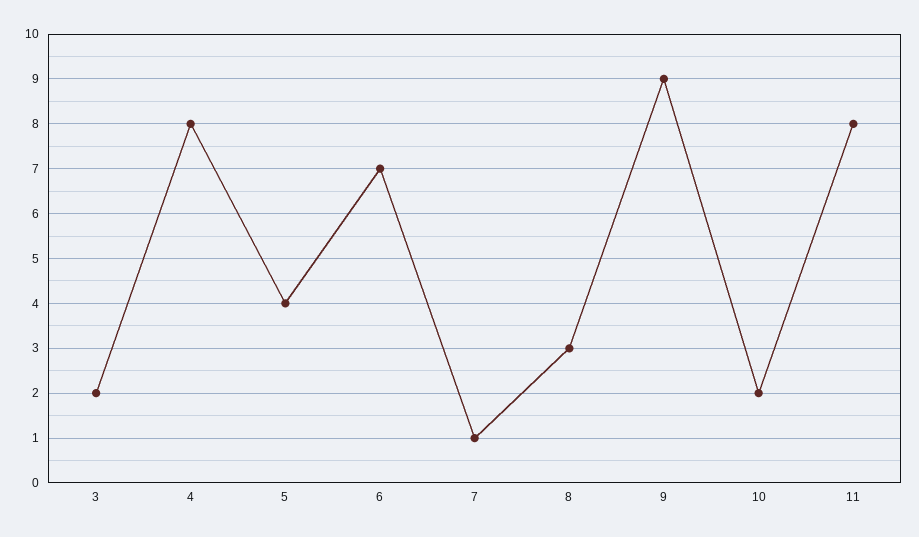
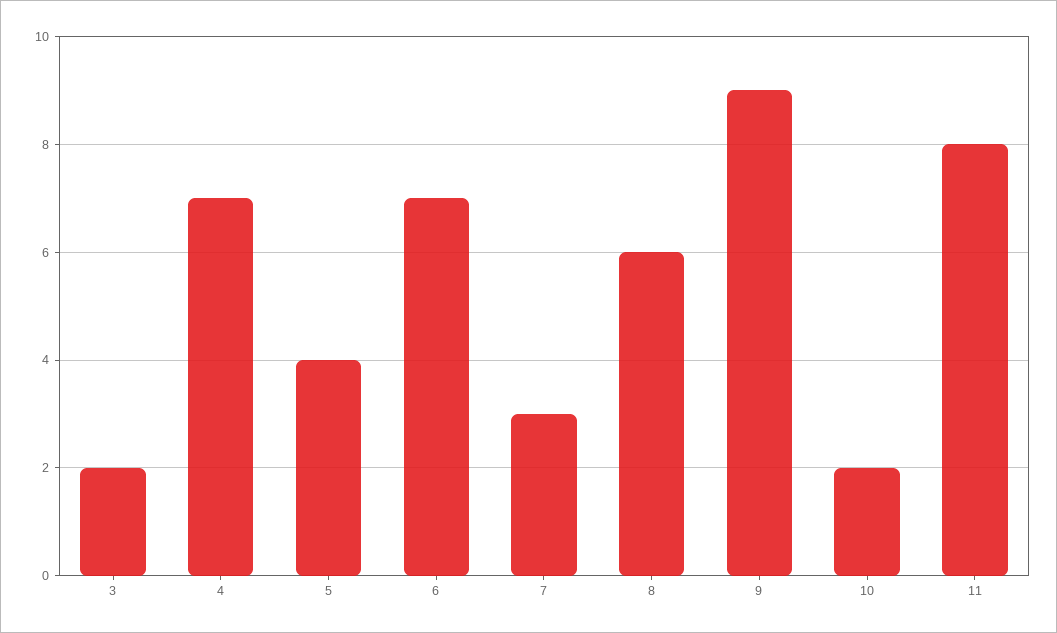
4: 8 -> 7
7: 1 -> 3
8: 3 -> 6

